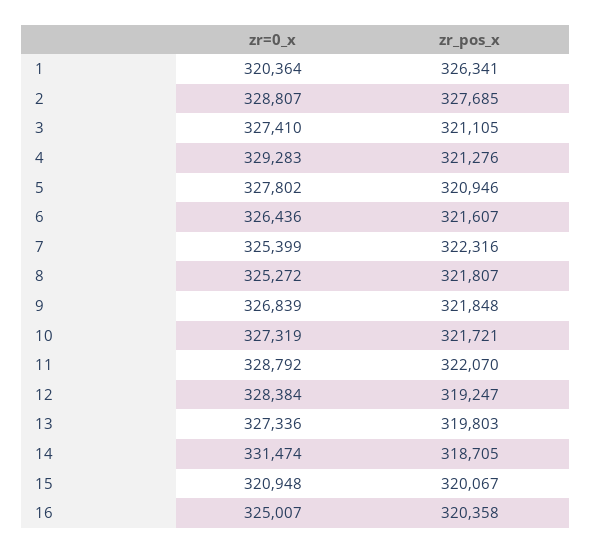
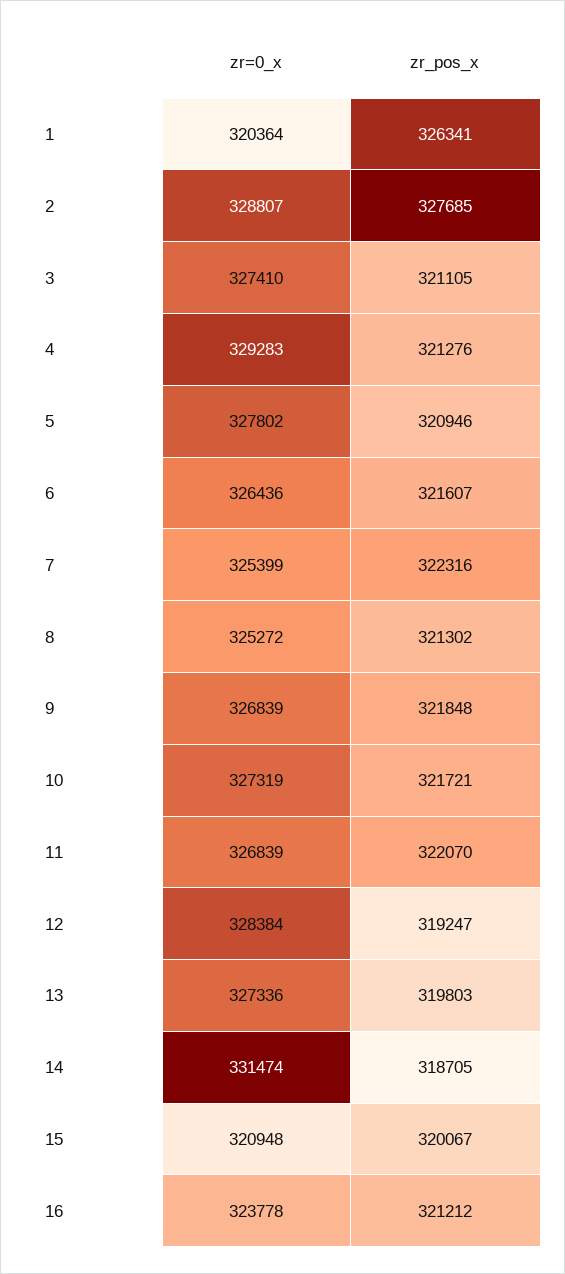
zr_pos_x, 8: 321807 -> 321302
zr=0_x, 11: 328792 -> 326839
zr=0_x, 16: 325007 -> 323778
zr_pos_x, 16: 320358 -> 321212

